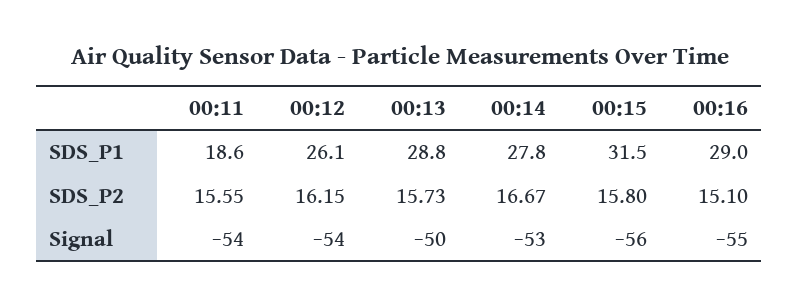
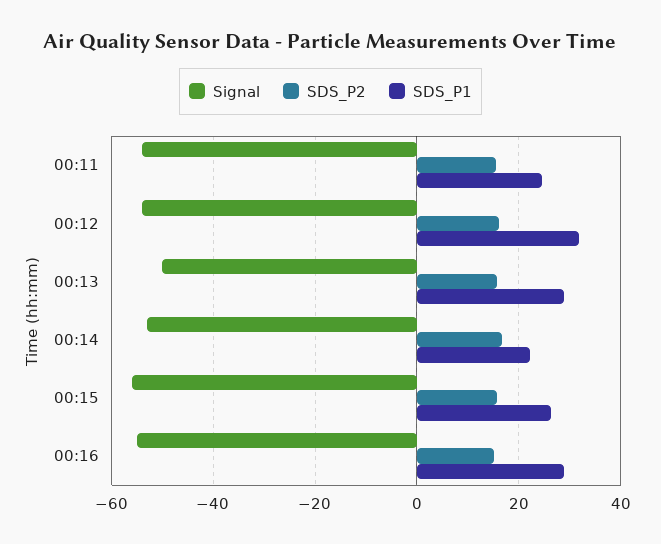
SDS_P1, 00:11: 18.6 -> 24
SDS_P1, 00:12: 26.1 -> 32
SDS_P1, 00:14: 27.8 -> 22
SDS_P1, 00:15: 31.5 -> 26

